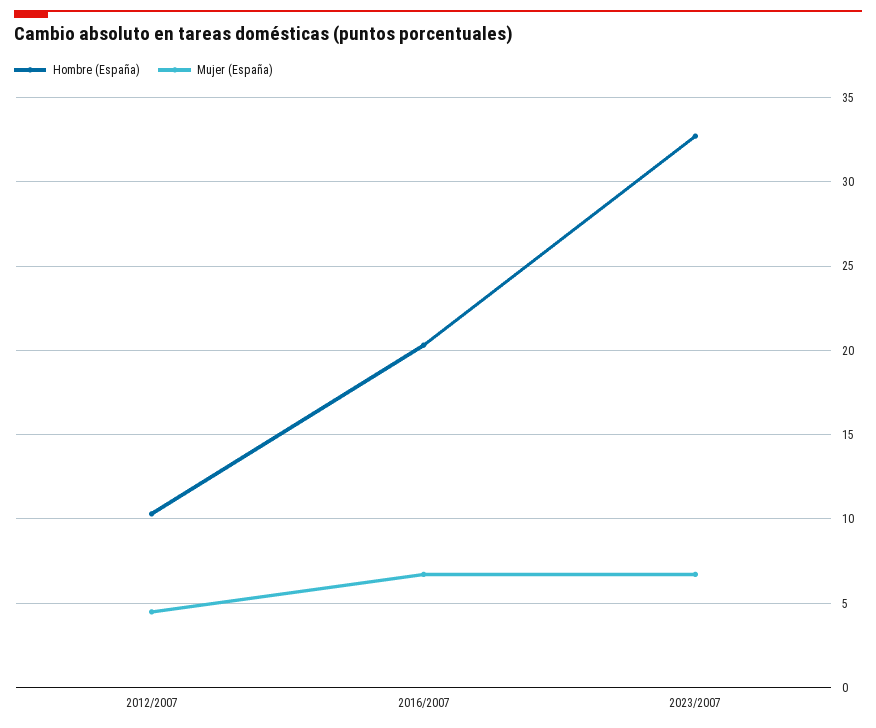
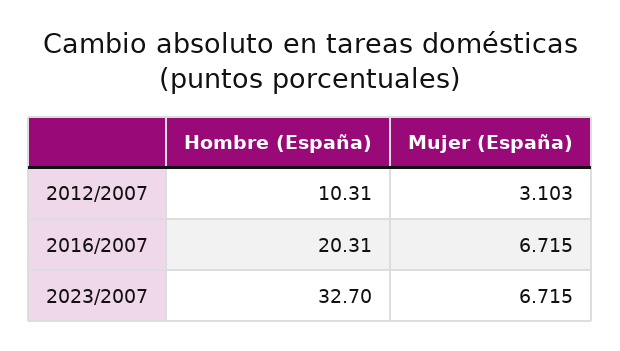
Mujer (España), 2012/2007: 4.5 -> 3.103

